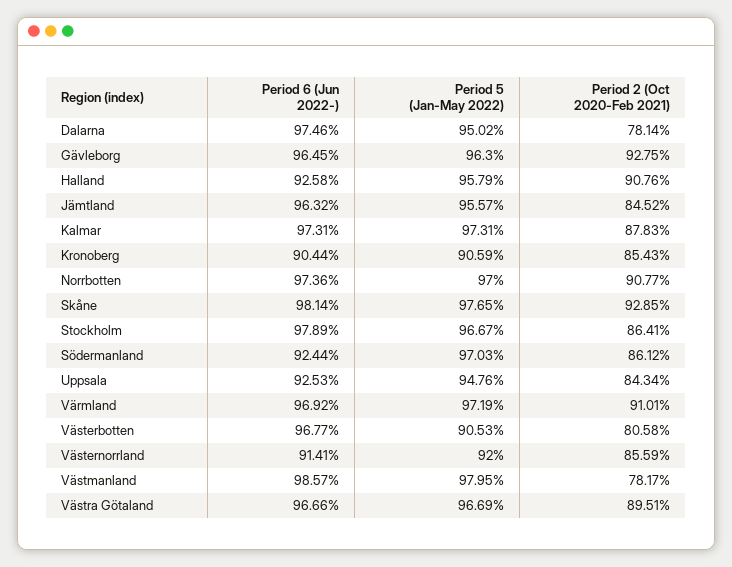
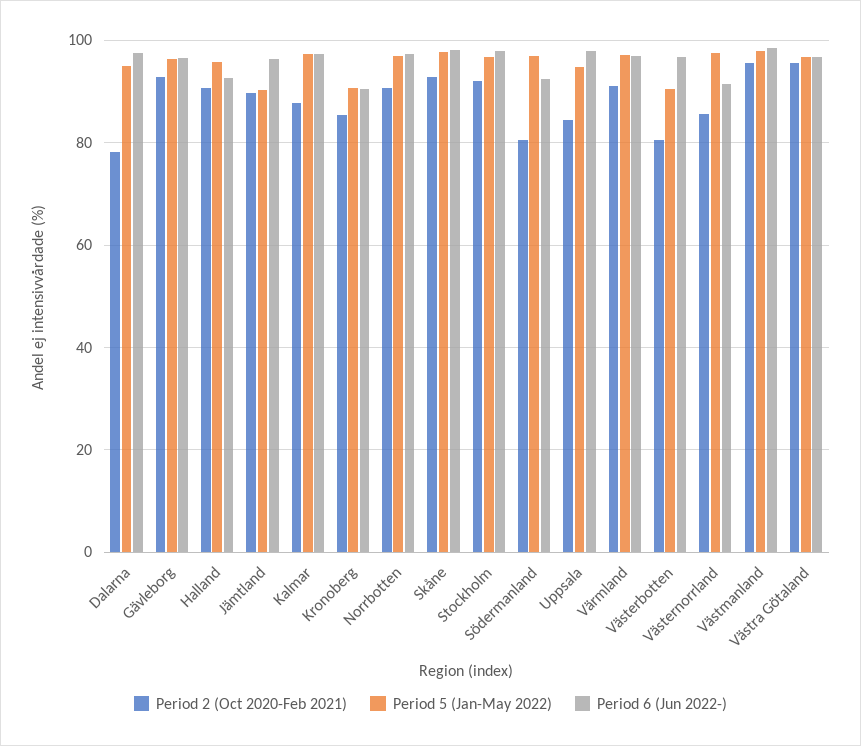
Period 5 (Jan-May 2022), Jämtland: 95.57 -> 90
Period 2 (Oct 2020-Feb 2021), Jämtland: 84.52 -> 90
Period 2 (Oct 2020-Feb 2021), Stockholm: 86.41 -> 92
Period 2 (Oct 2020-Feb 2021), Södermanland: 86.12 -> 80
Period 6 (Jun 2022-), Uppsala: 92.53 -> 98
Period 5 (Jan-May 2022), Västernorrland: 92 -> 98
Period 2 (Oct 2020-Feb 2021), Västmanland: 78.17 -> 96
Period 2 (Oct 2020-Feb 2021), Västra Götaland: 89.51 -> 96

